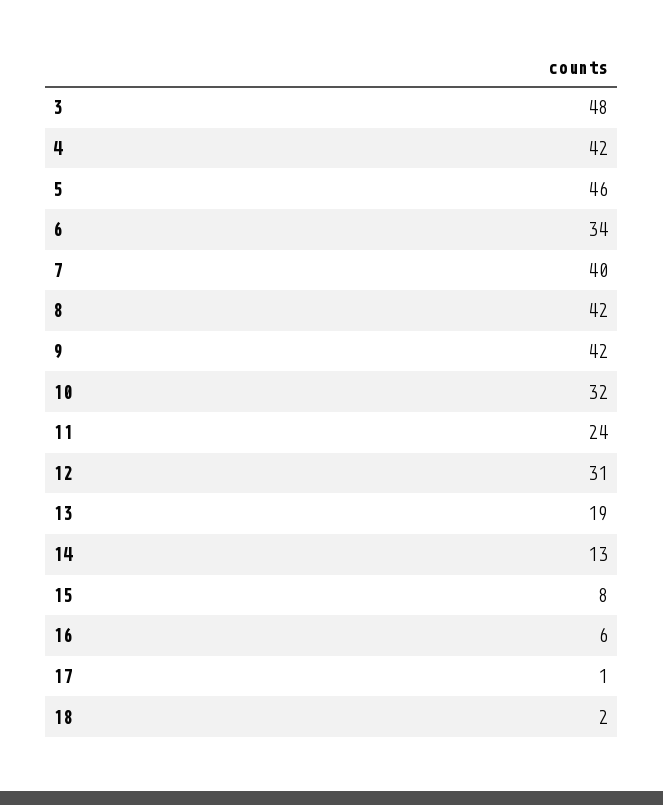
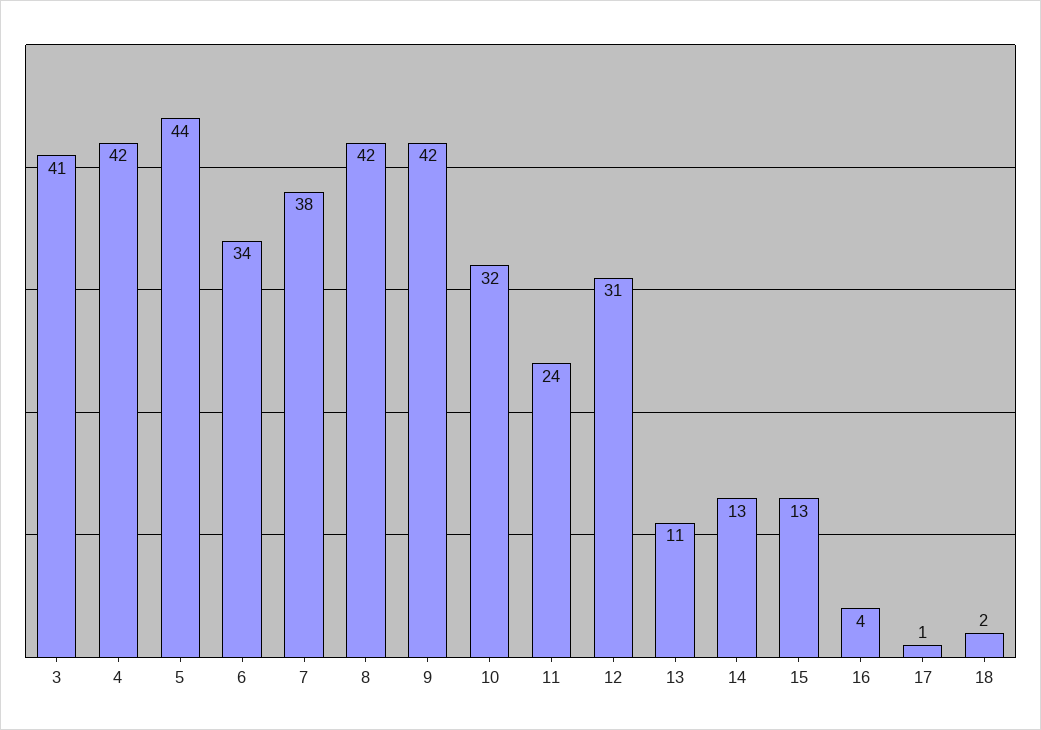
3: 48 -> 41
5: 46 -> 44
7: 40 -> 38
13: 19 -> 11
15: 8 -> 13
16: 6 -> 4

